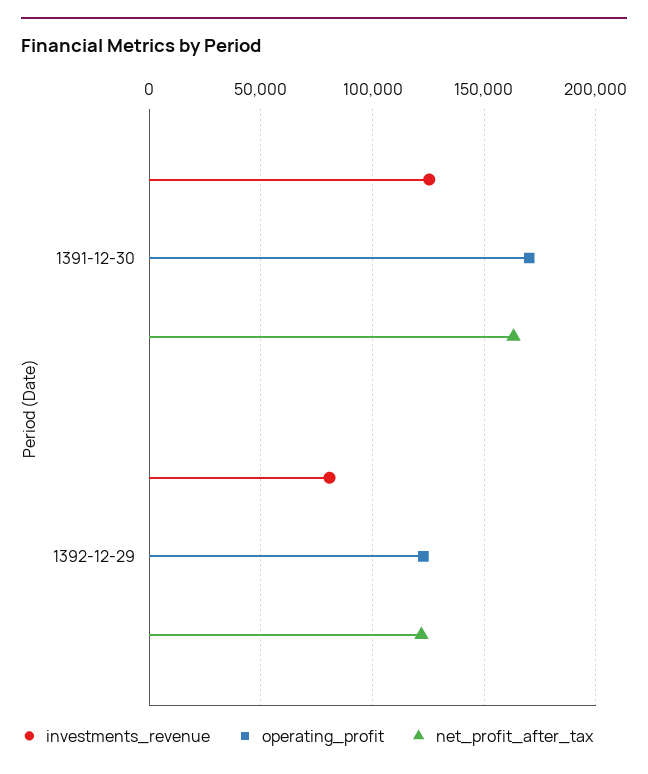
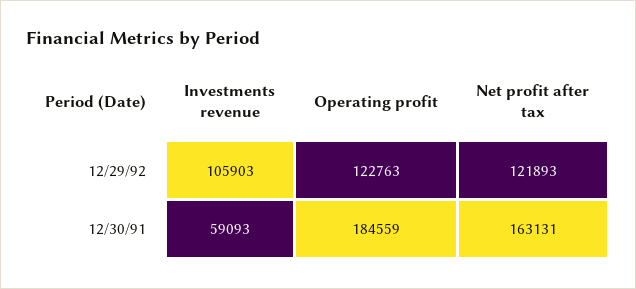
investments_revenue, 1391-12-30: 125000 -> 59093
operating_profit, 1391-12-30: 170000 -> 184559
investments_revenue, 1392-12-29: 80000 -> 105903

